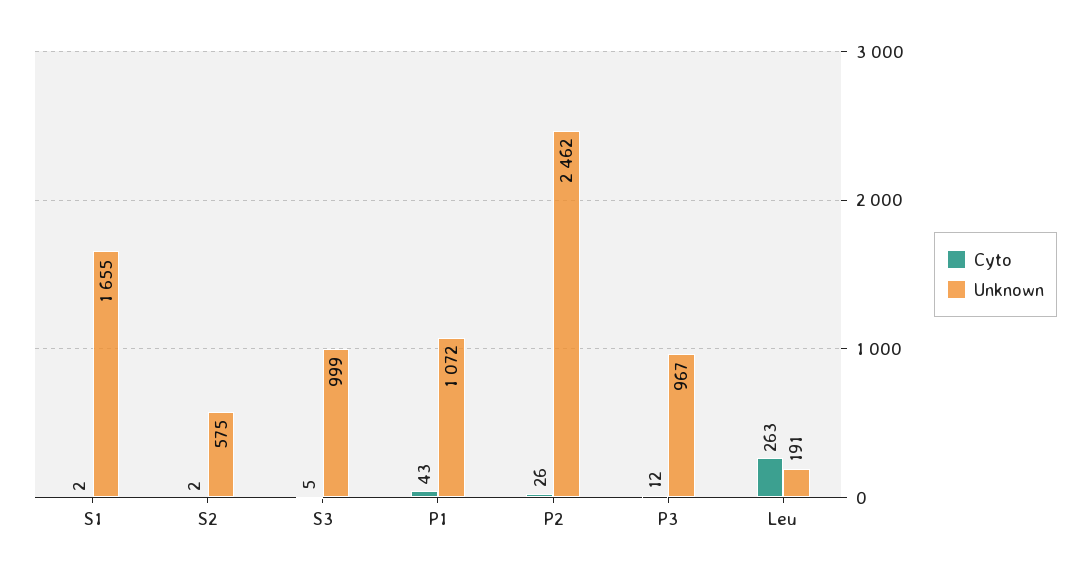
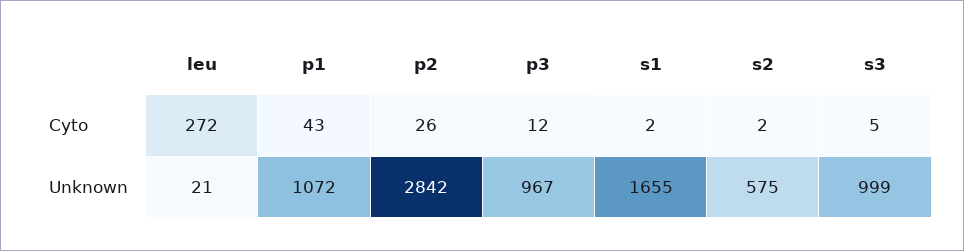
Unknown, P2: 2462 -> 2842
Cyto, Leu: 263 -> 272
Unknown, Leu: 191 -> 21

